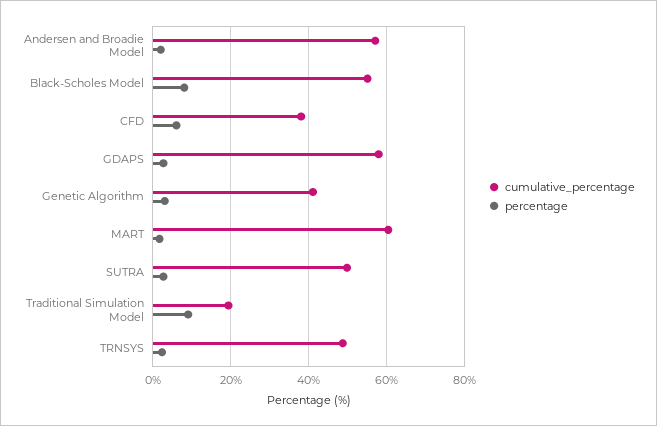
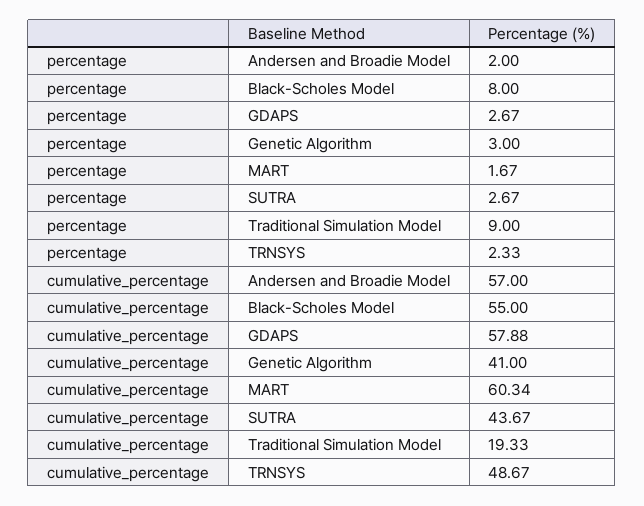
cumulative_percentage, CFD: 38 -> none
percentage, CFD: 6 -> none
cumulative_percentage, SUTRA: 50 -> 43.67

